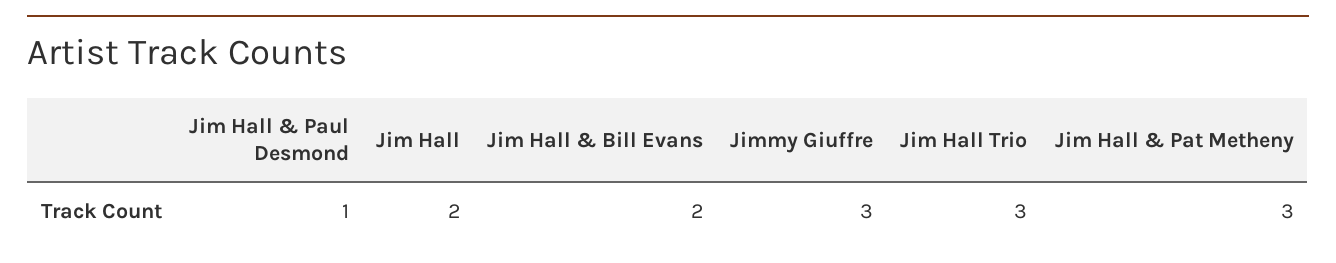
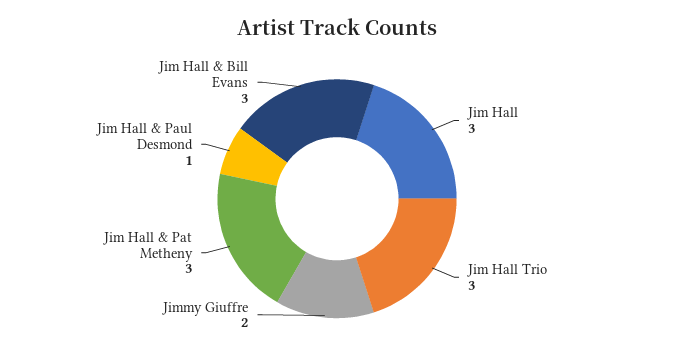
Jim Hall: 2 -> 3
Jim Hall & Bill Evans: 2 -> 3
Jimmy Giuffre: 3 -> 2

